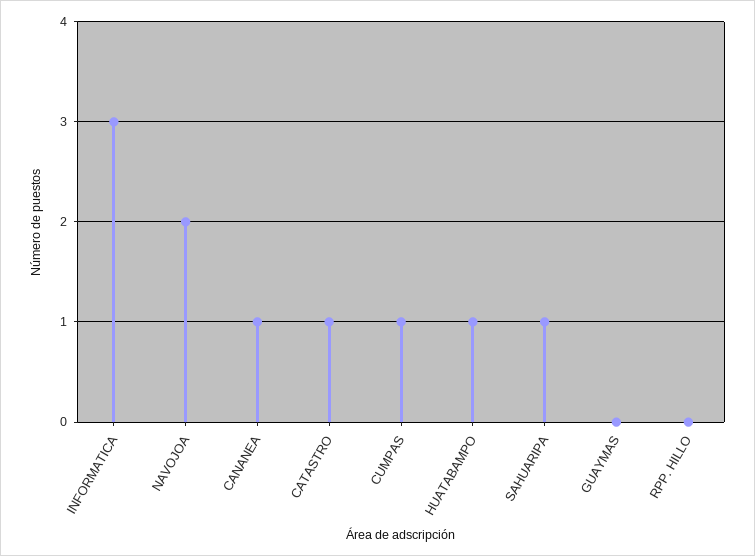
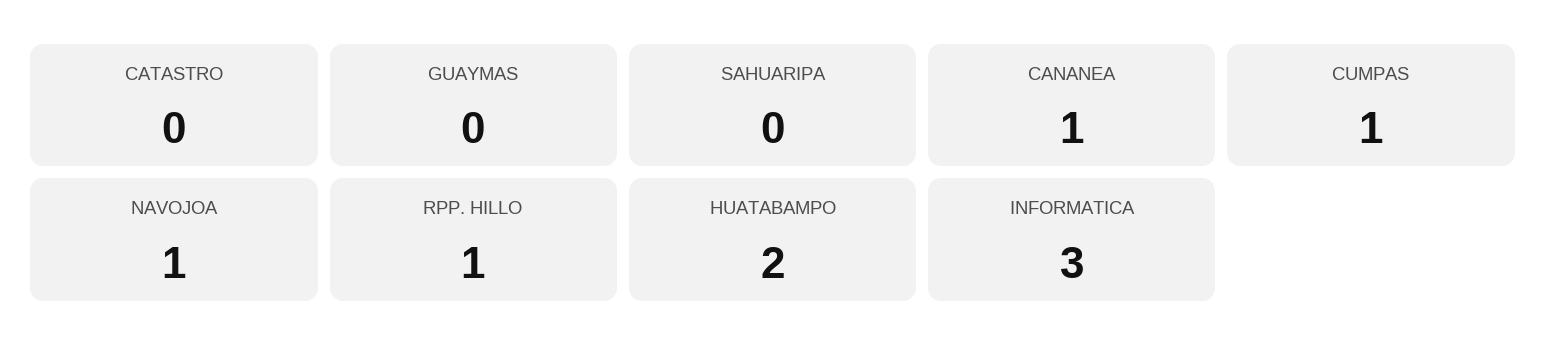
NAVOJOA: 2 -> 1
CATASTRO: 1 -> 0
HUATABAMPO: 1 -> 2
SAHUARIPA: 1 -> 0
RPP. HILLO: 0 -> 1

